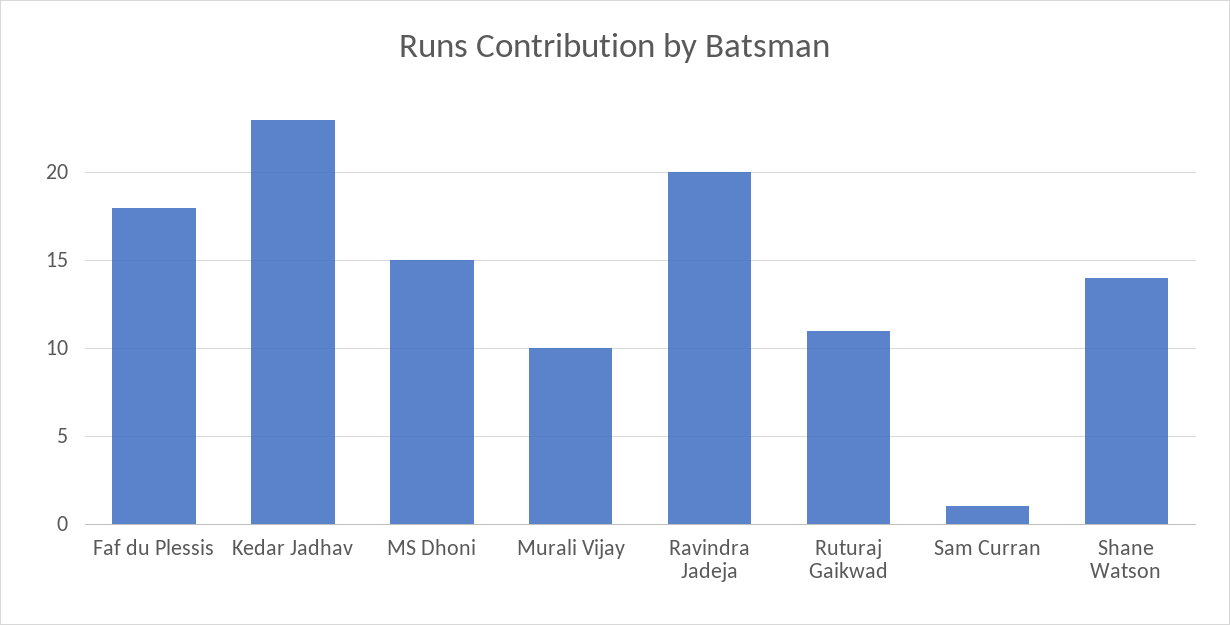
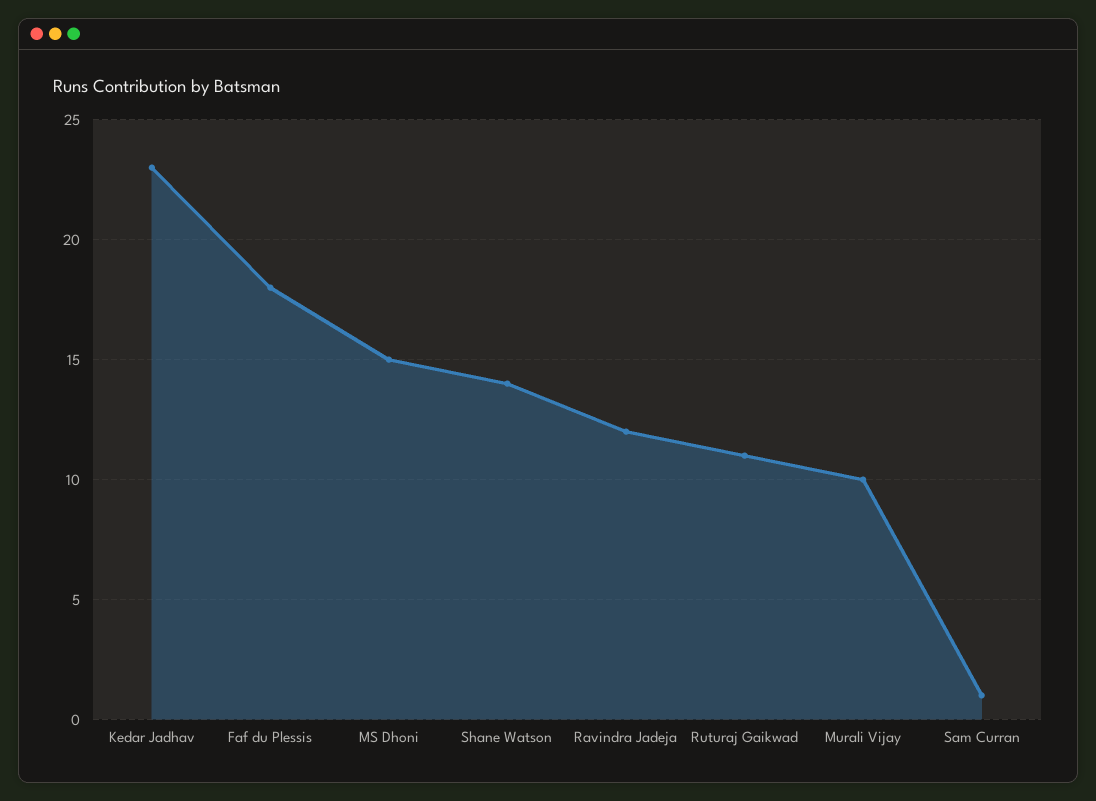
Ravindra Jadeja: 20 -> 12

